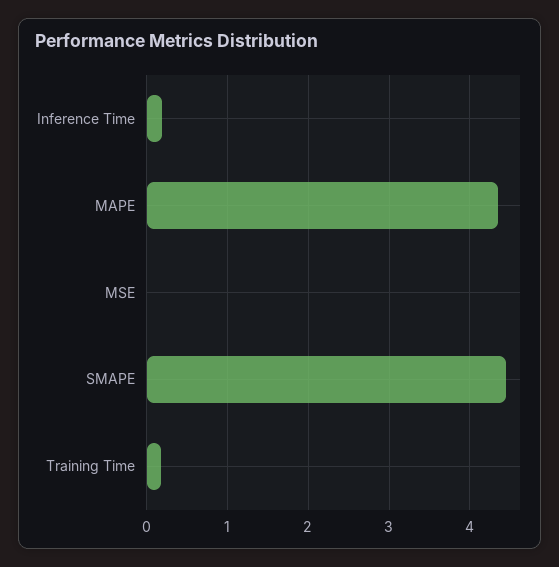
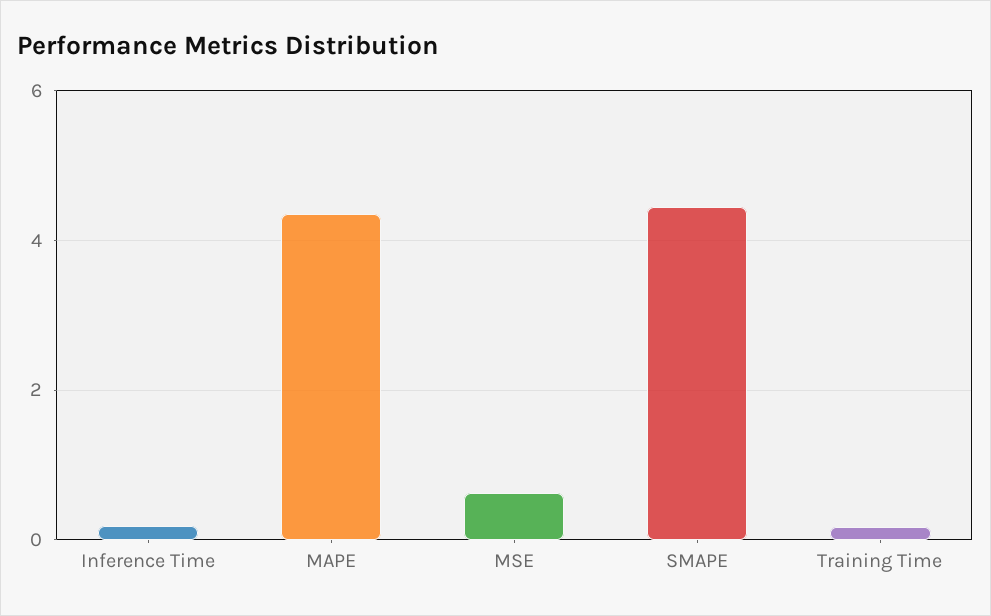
MSE: 0 -> 0.6

